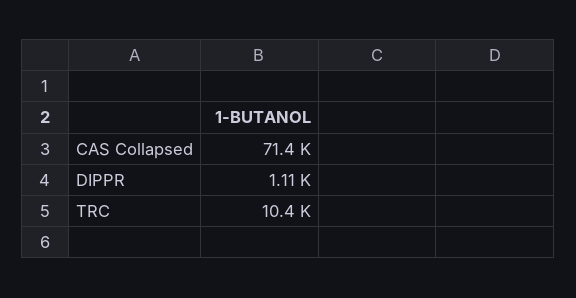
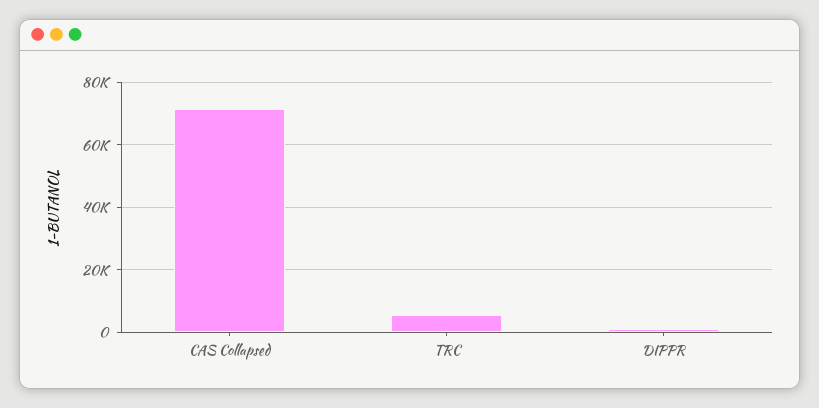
TRC: 10400 -> 6000

